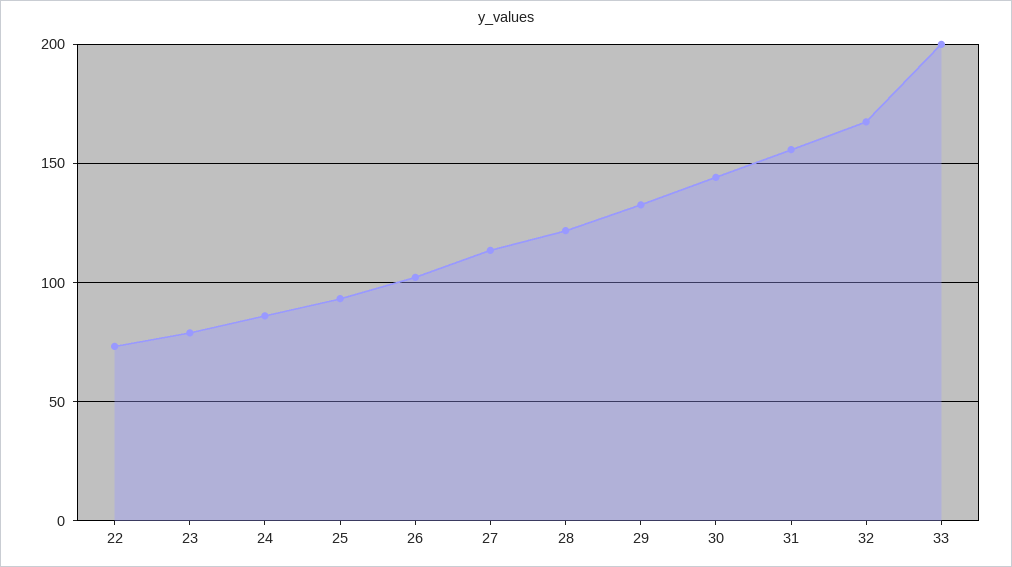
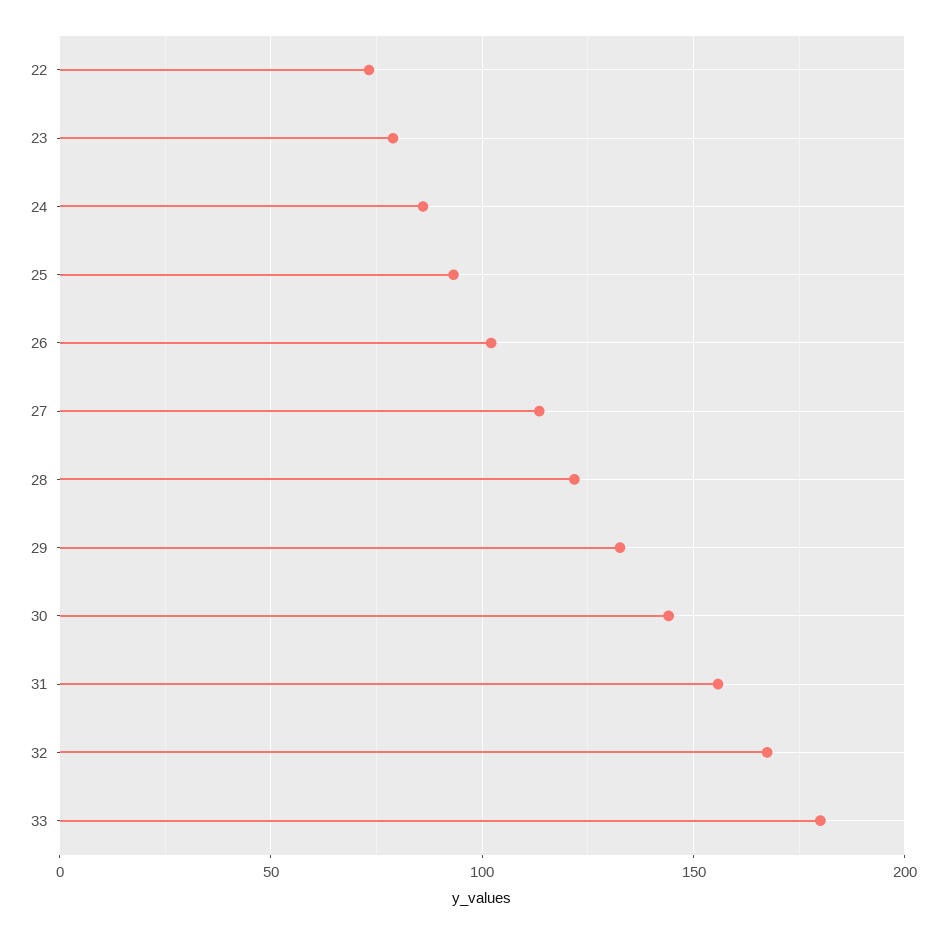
33: 200 -> 180

